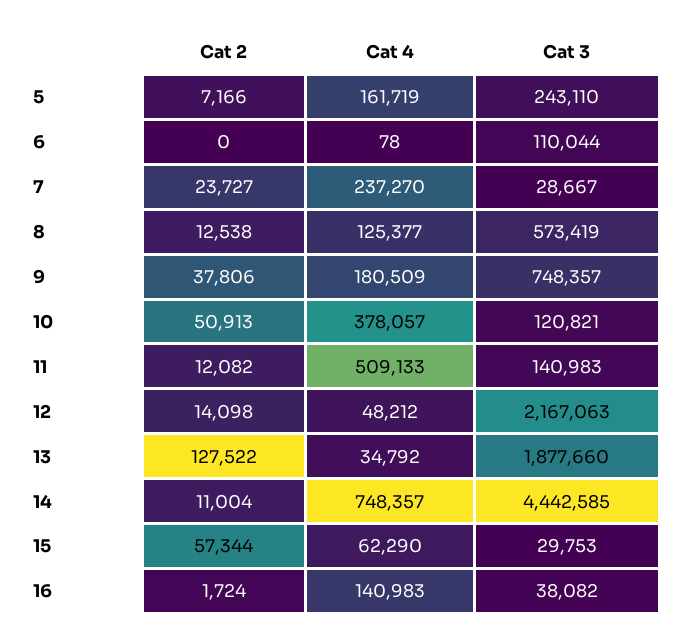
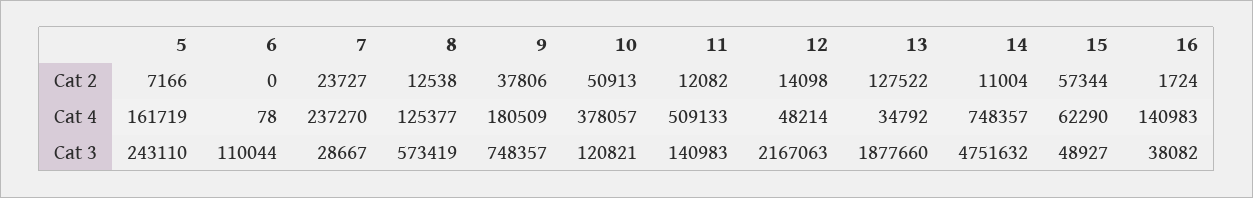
Cat 4, 12: 48212 -> 48214
Cat 3, 14: 4442585 -> 4751632
Cat 3, 15: 29753 -> 48927

